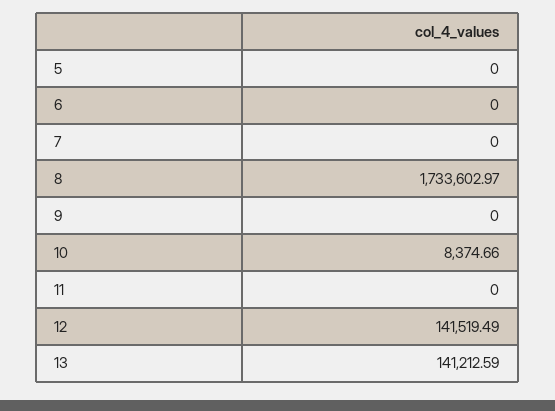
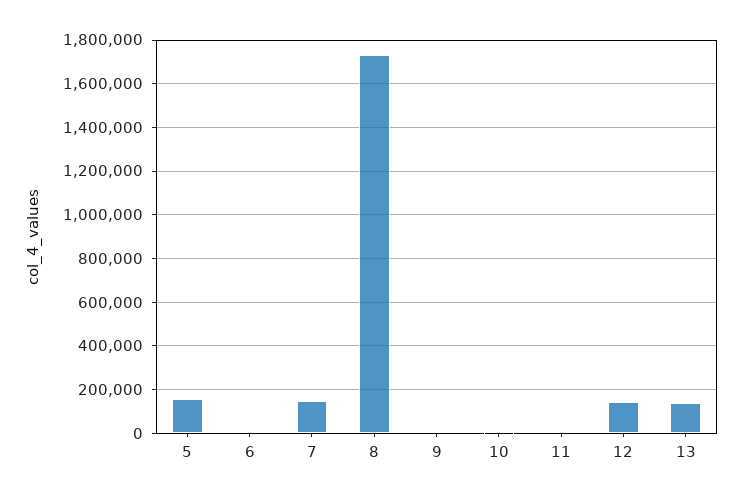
5: 0 -> 150000
7: 0 -> 150000

